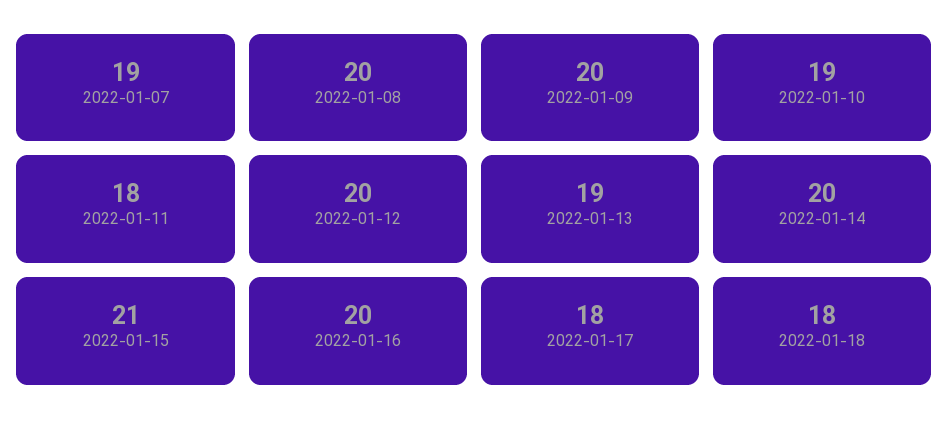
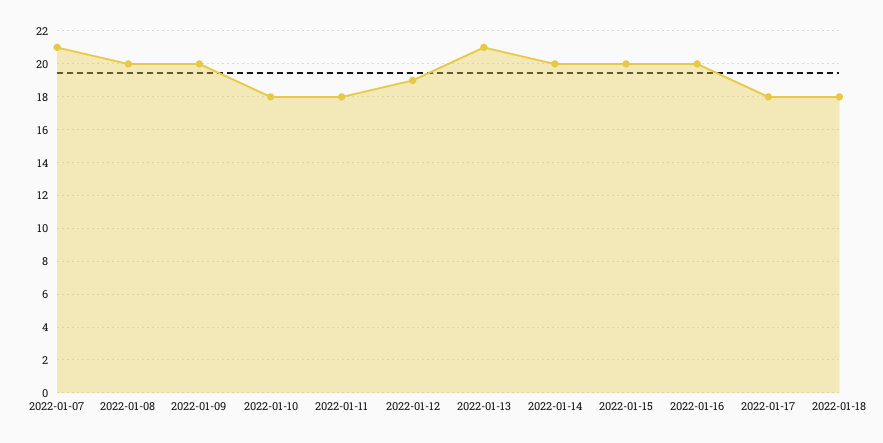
2022-01-07: 19 -> 21
2022-01-10: 19 -> 18
2022-01-12: 20 -> 19
2022-01-13: 19 -> 21
2022-01-15: 21 -> 20

